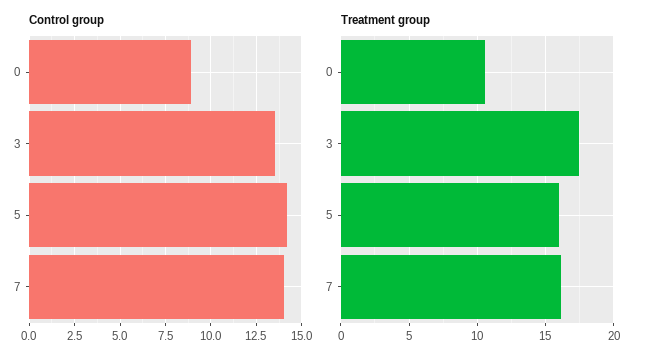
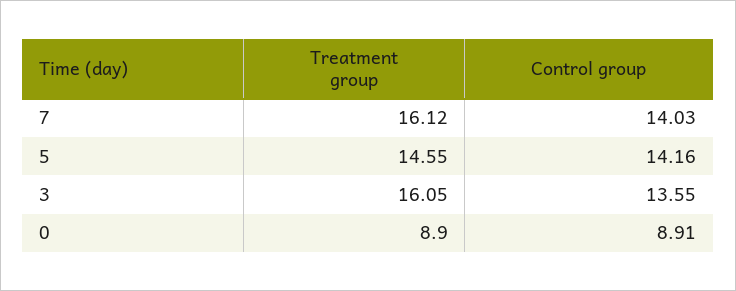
Treatment group, 0: 10.5 -> 8.9
Treatment group, 3: 17.5 -> 16.05
Treatment group, 5: 16 -> 14.55

